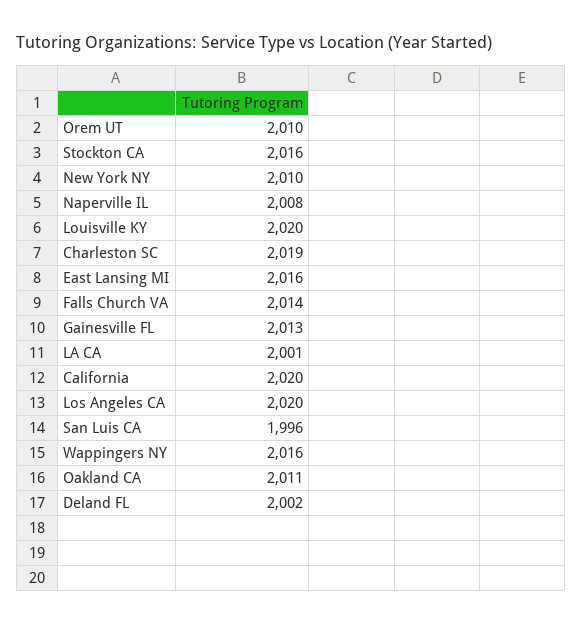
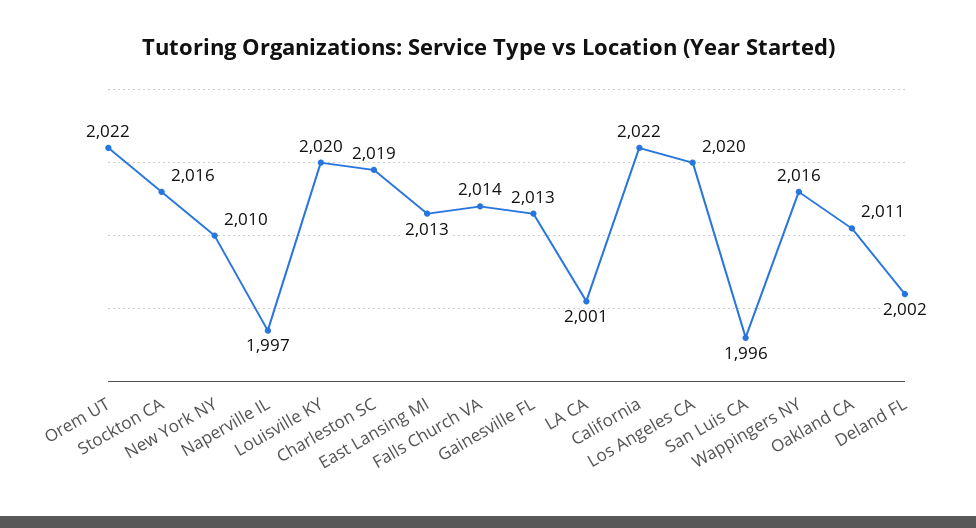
Orem UT: 2010 -> 2022
Naperville IL: 2008 -> 1997
East Lansing MI: 2016 -> 2013
California: 2020 -> 2022

